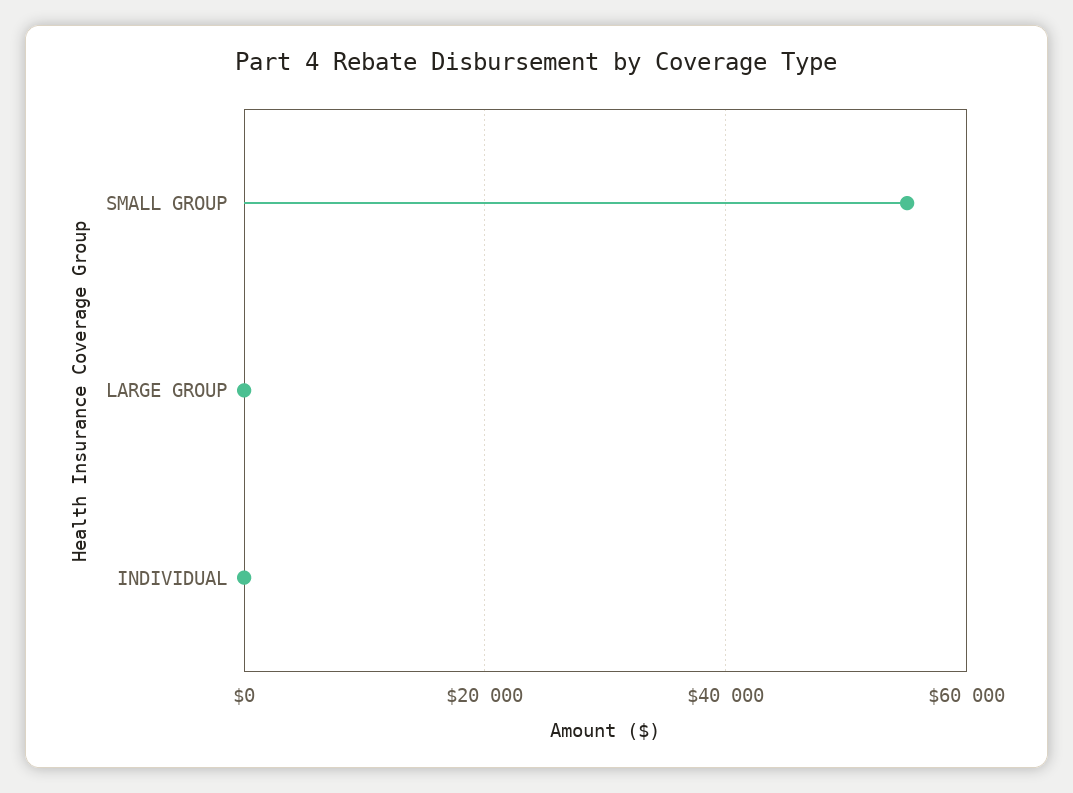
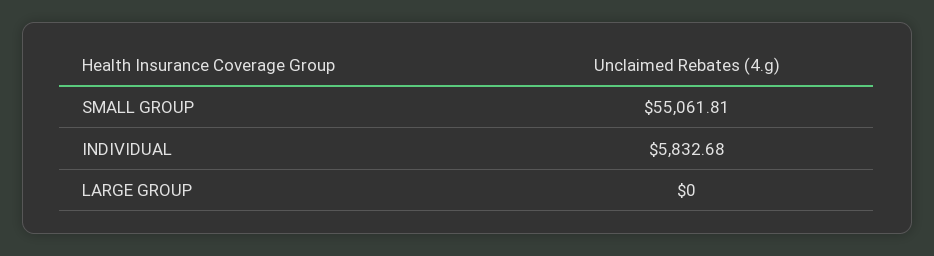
INDIVIDUAL: 0 -> 5832.68

